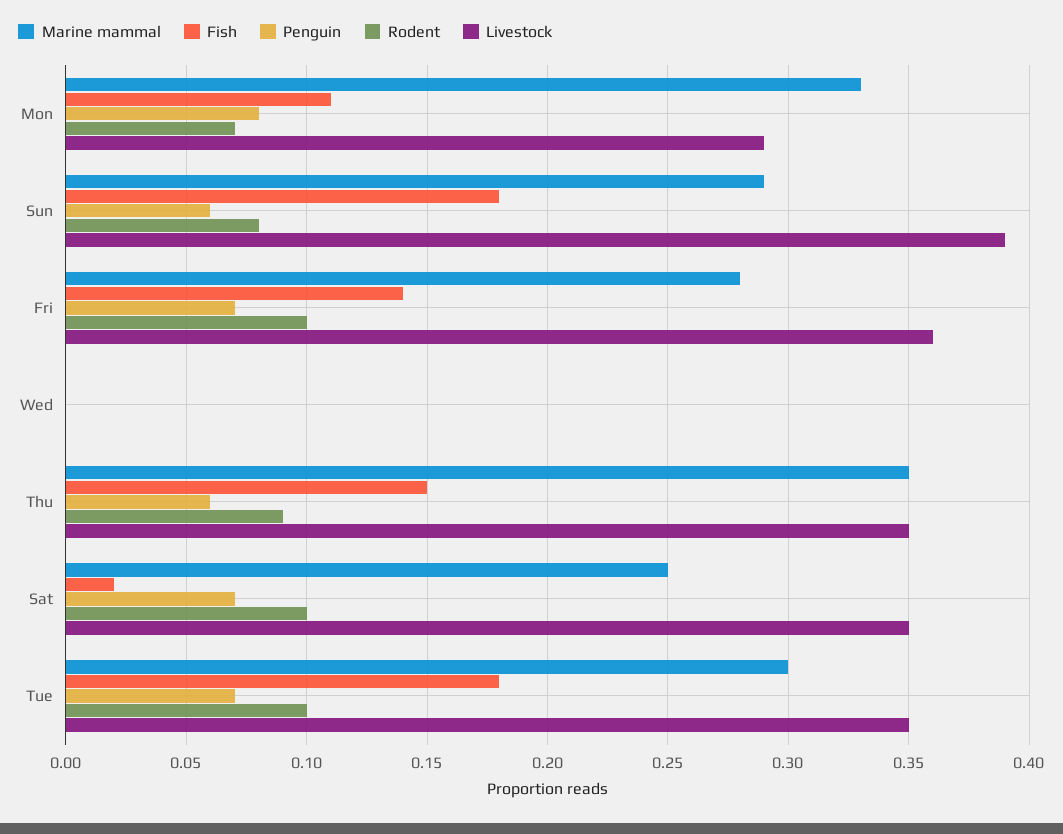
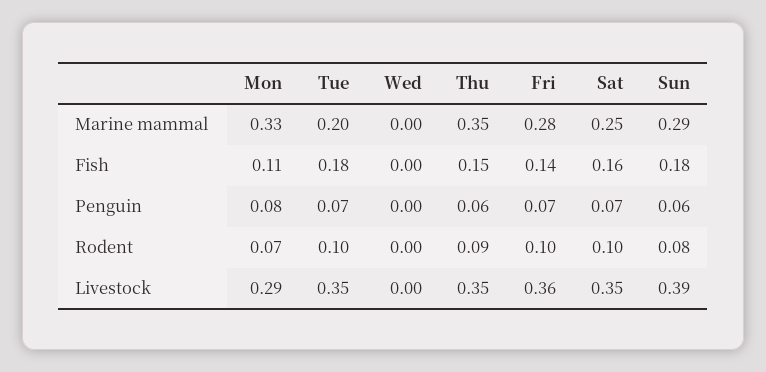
Fish, Sat: 0.02 -> 0.16
Marine mammal, Tue: 0.3 -> 0.2

